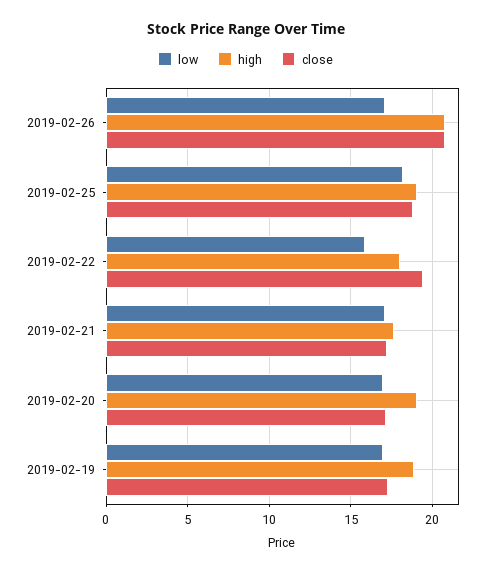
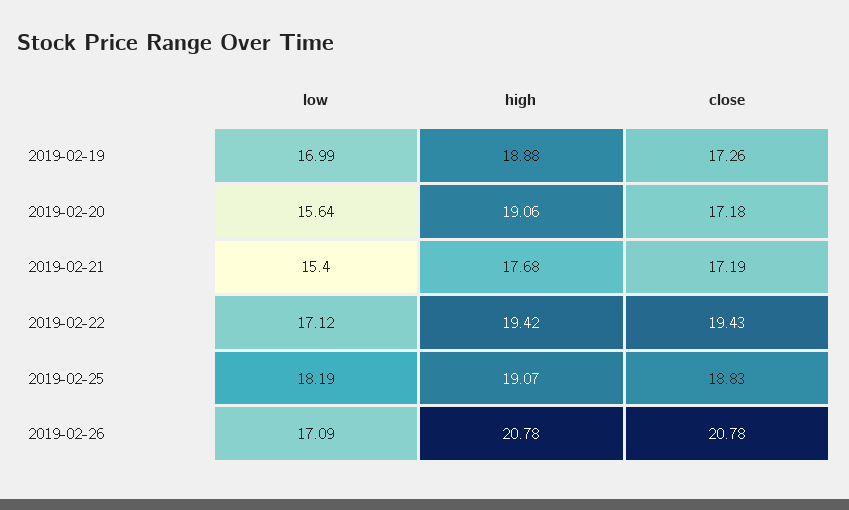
low, 2019-02-22: 16 -> 17.12
high, 2019-02-22: 18 -> 19.42
low, 2019-02-21: 17 -> 15.4
low, 2019-02-20: 17 -> 15.64

